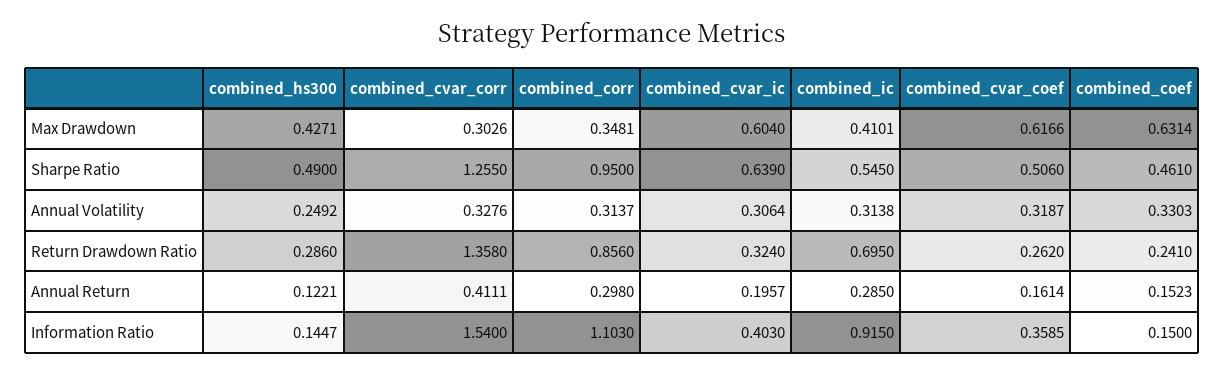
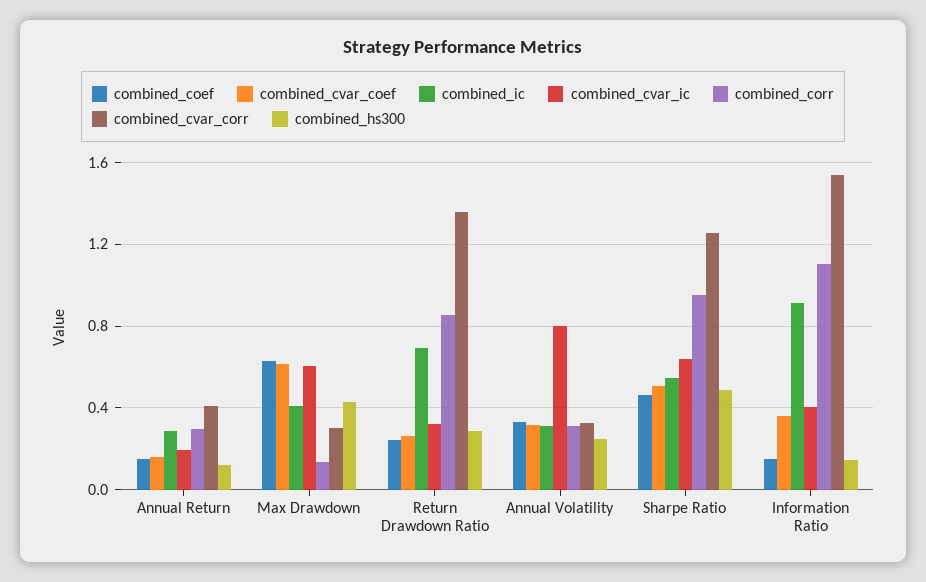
combined_corr, Max Drawdown: 0.3481 -> 0.15
combined_cvar_ic, Annual Volatility: 0.3064 -> 0.8

